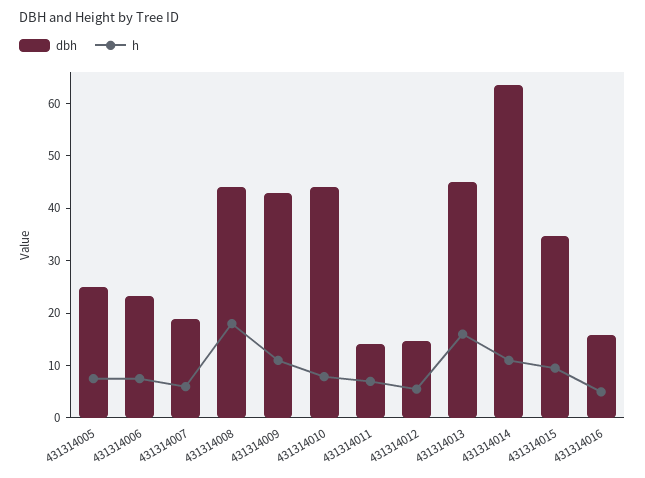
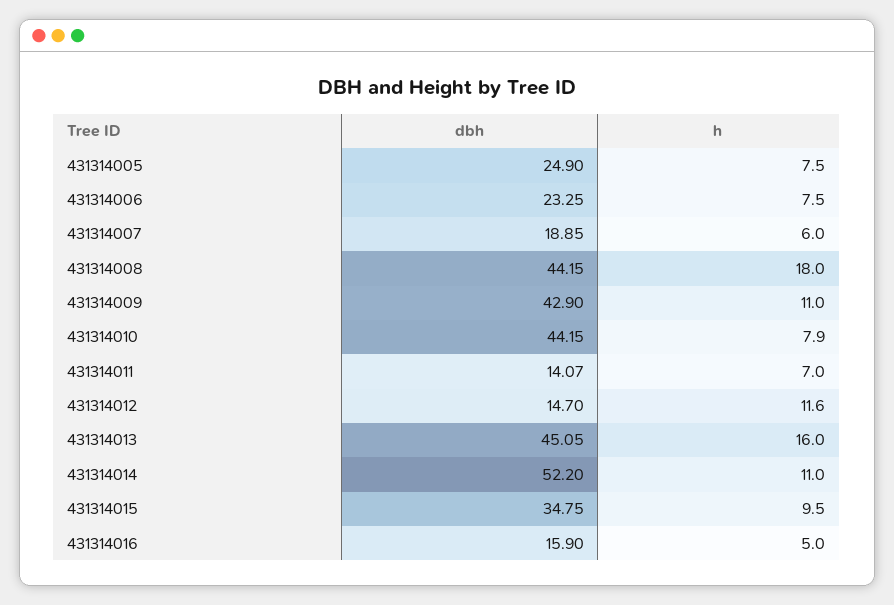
h, 431314012: 6 -> 11.6
dbh, 431314014: 64 -> 52.2

